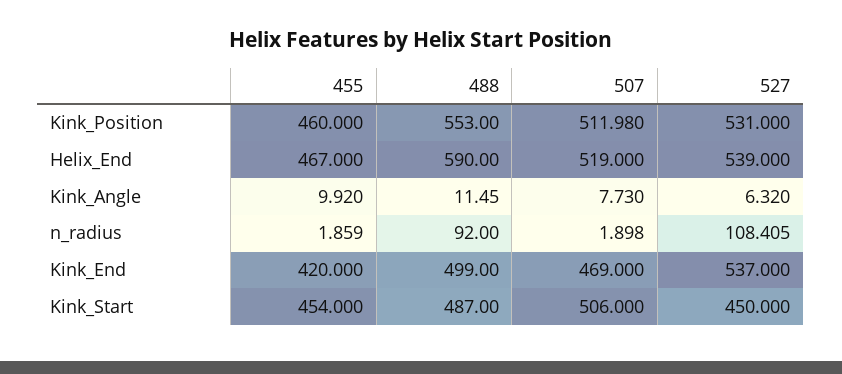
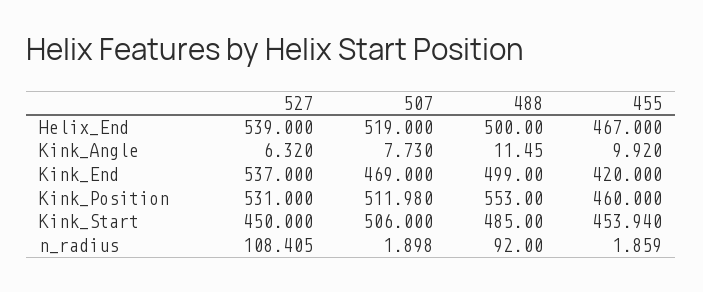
488, Helix_End: 590 -> 500
455, Kink_Start: 454 -> 453.94
488, Kink_Start: 487 -> 485

